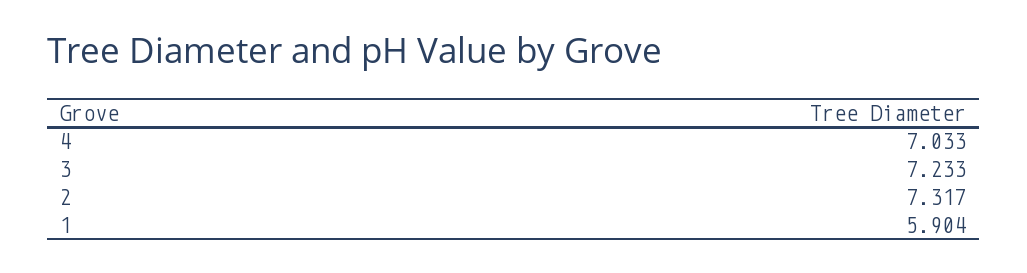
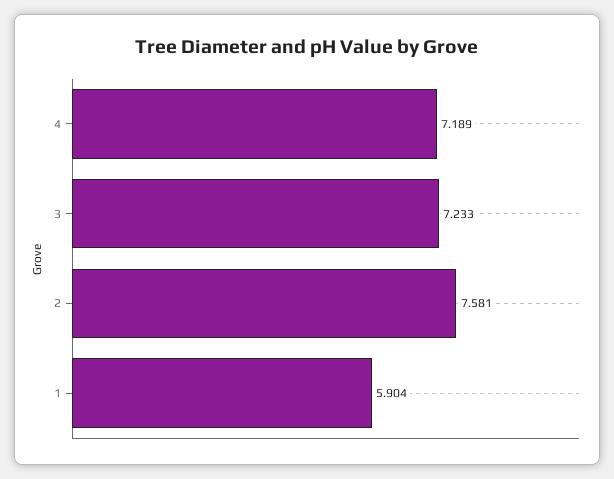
4: 7.033 -> 7.189
2: 7.317 -> 7.581

